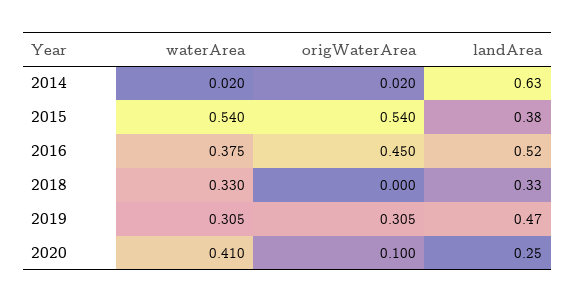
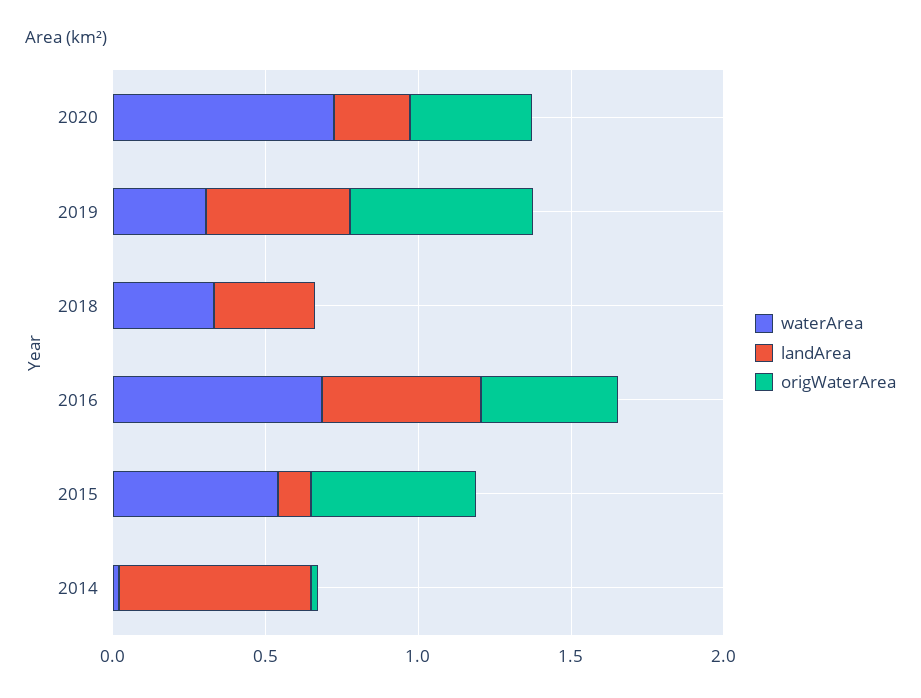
landArea, 2015: 0.38 -> 0.1
waterArea, 2016: 0.375 -> 0.7
origWaterArea, 2019: 0.305 -> 0.6
waterArea, 2020: 0.41 -> 0.7
origWaterArea, 2020: 0.1 -> 0.4

